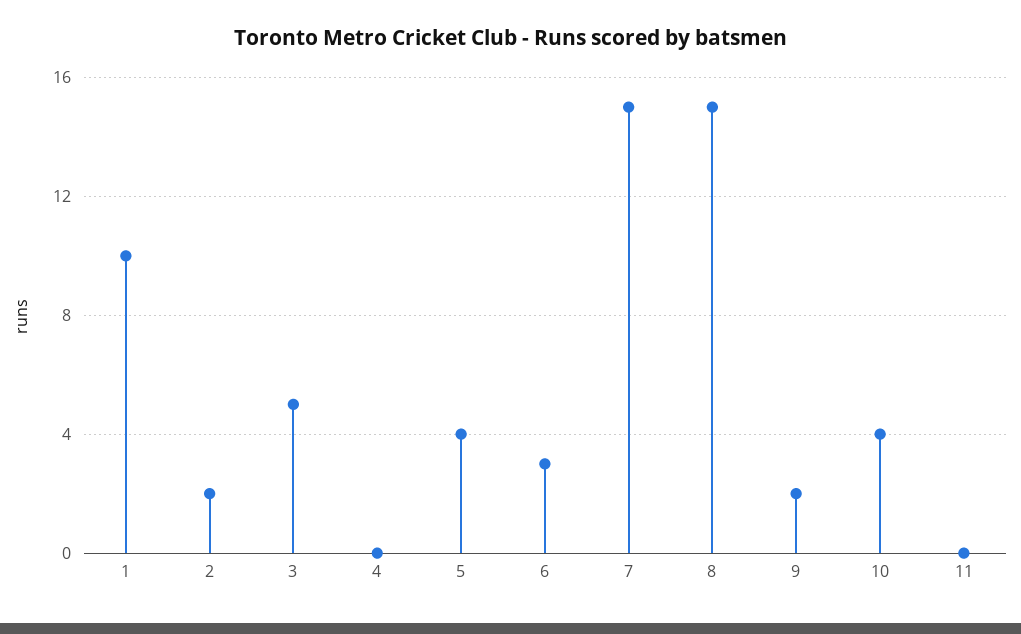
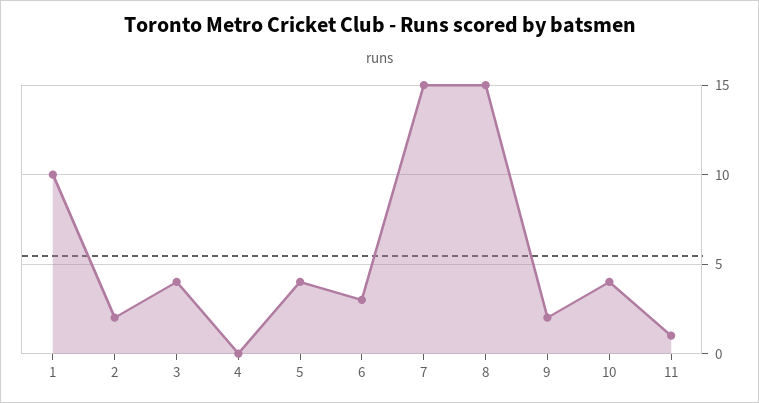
3: 5 -> 4
11: 0 -> 1

